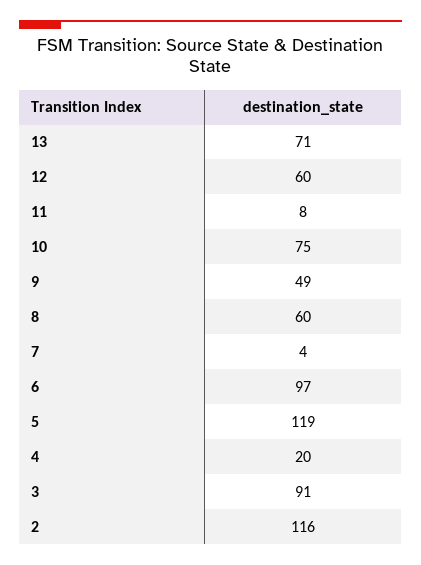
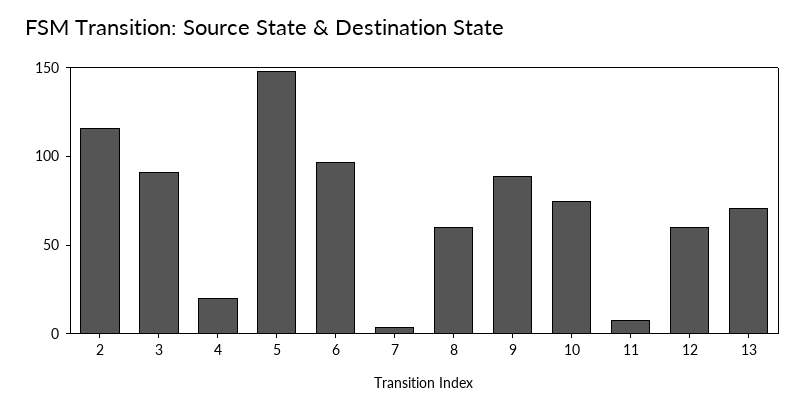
9: 49 -> 90
5: 119 -> 150

